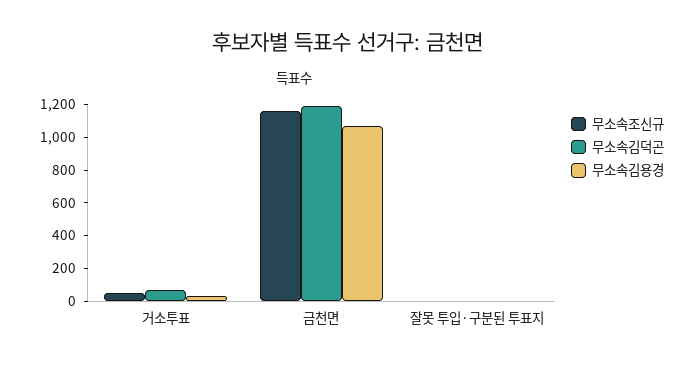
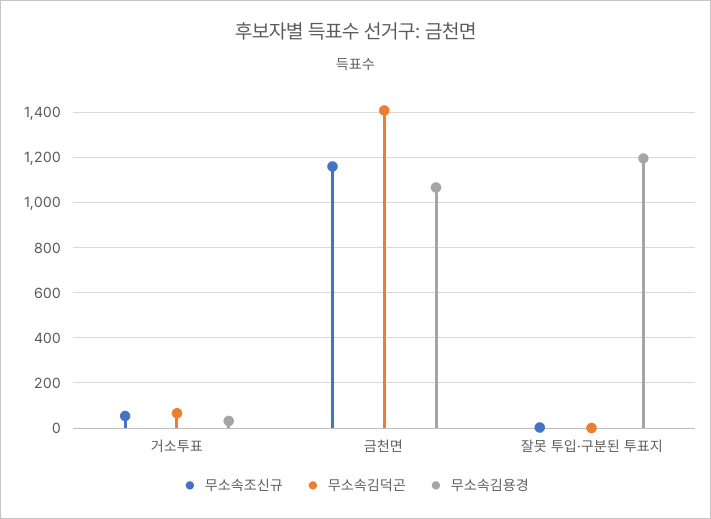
무소속김덕곤, 금천면: 1200 -> 1400
무소속김용경, 잘못 투입·구분된 투표지: 0 -> 1200

